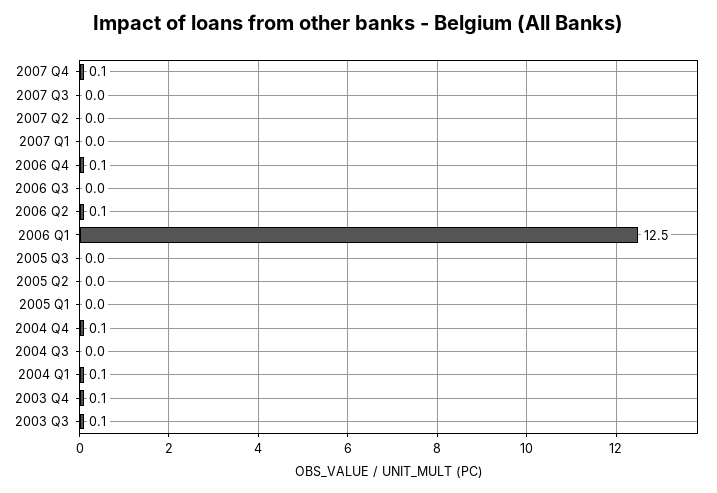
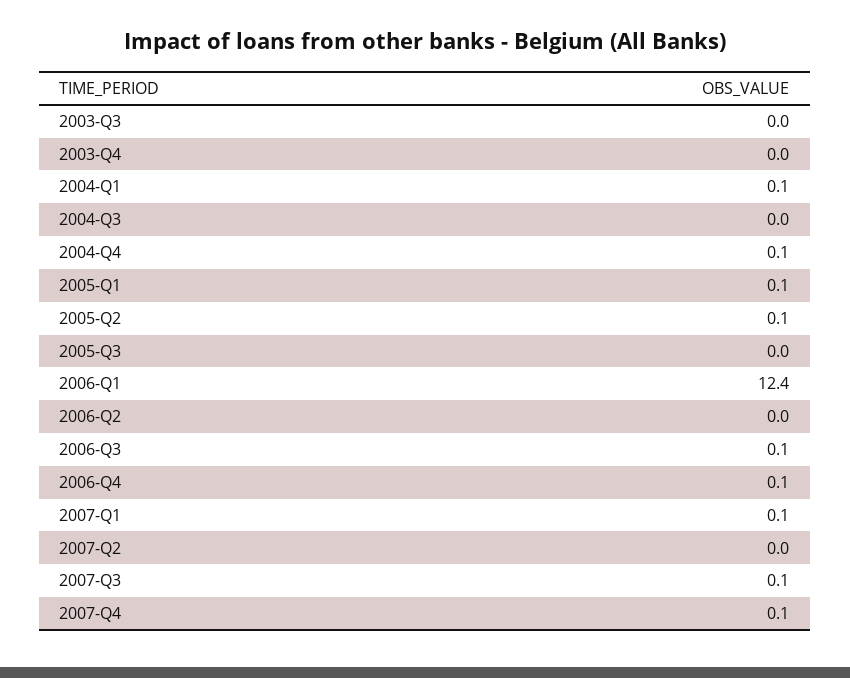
2007 Q3: 0 -> 0.1
2007 Q1: 0 -> 0.1
2006 Q3: 0 -> 0.1
2006 Q2: 0.1 -> 0
2006 Q1: 12.5 -> 12.4
2005 Q2: 0 -> 0.1
2005 Q1: 0 -> 0.1
2003 Q4: 0.1 -> 0
2003 Q3: 0.1 -> 0

